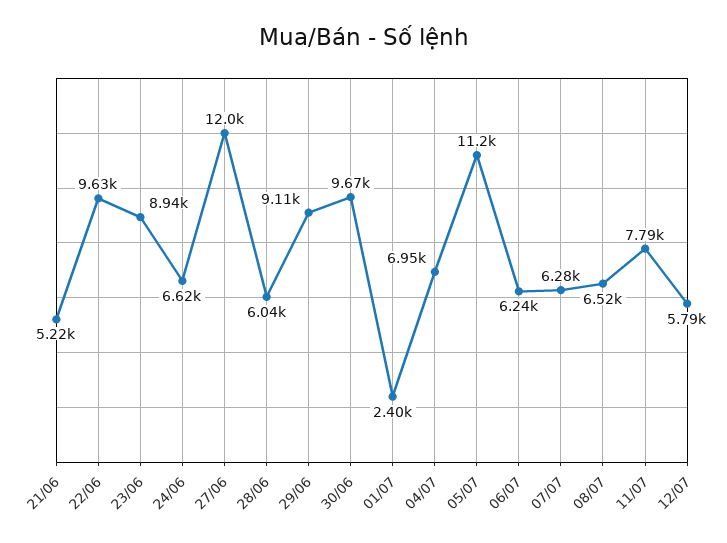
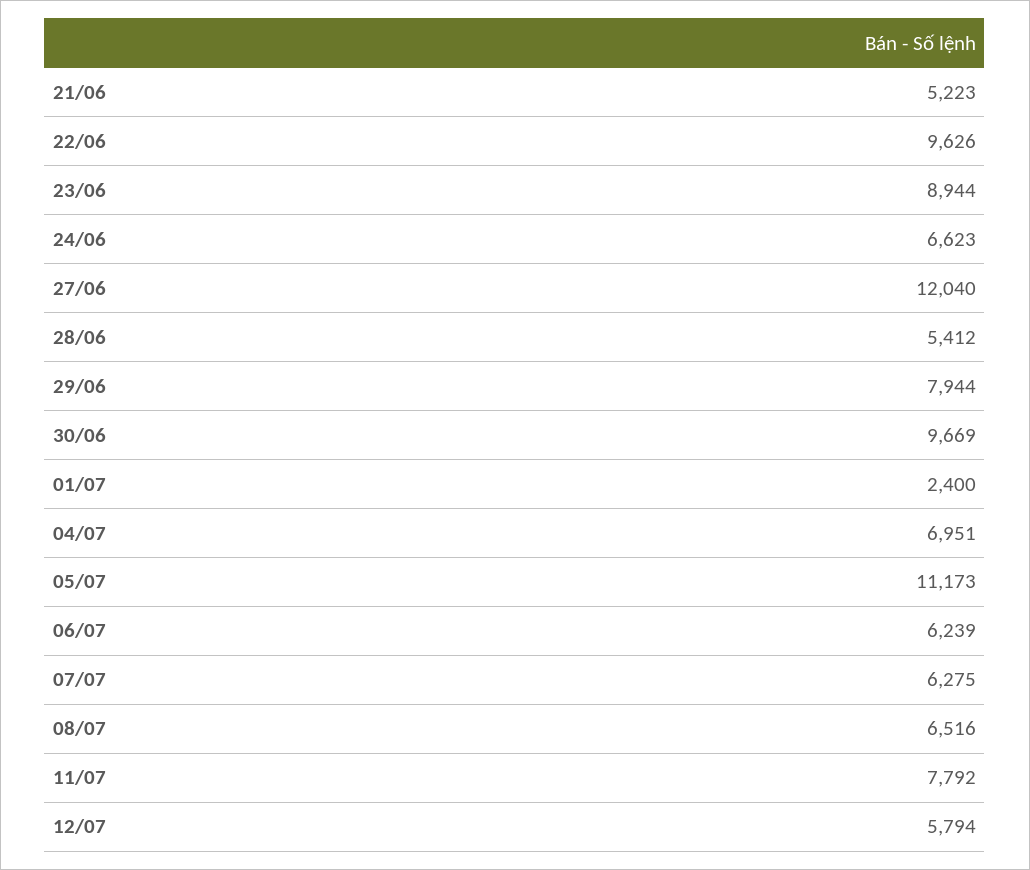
28/06: 6040 -> 5412
29/06: 9110 -> 7944

